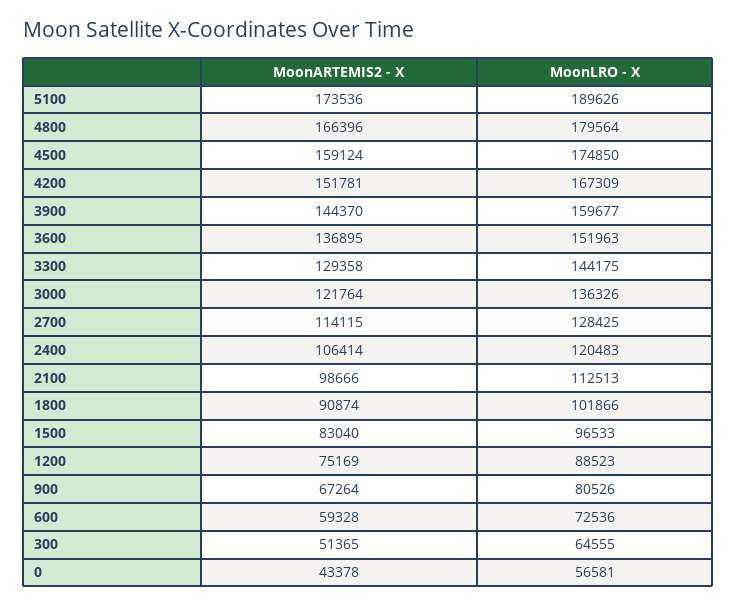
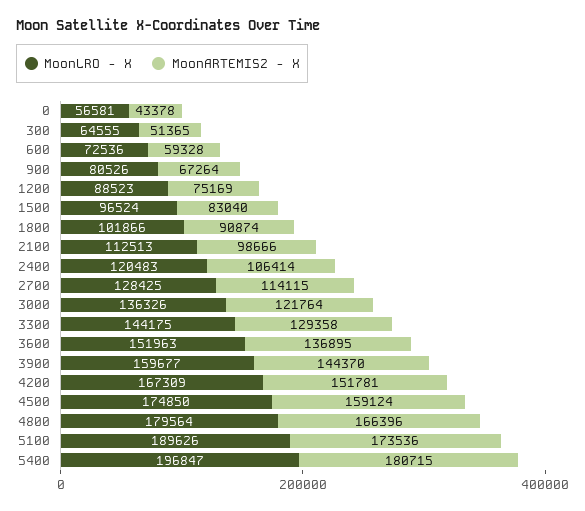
MoonLRO - X, 1500: 96533 -> 96524
MoonLRO - X, 5400: none -> 196847
MoonARTEMIS2 - X, 5400: none -> 180715

